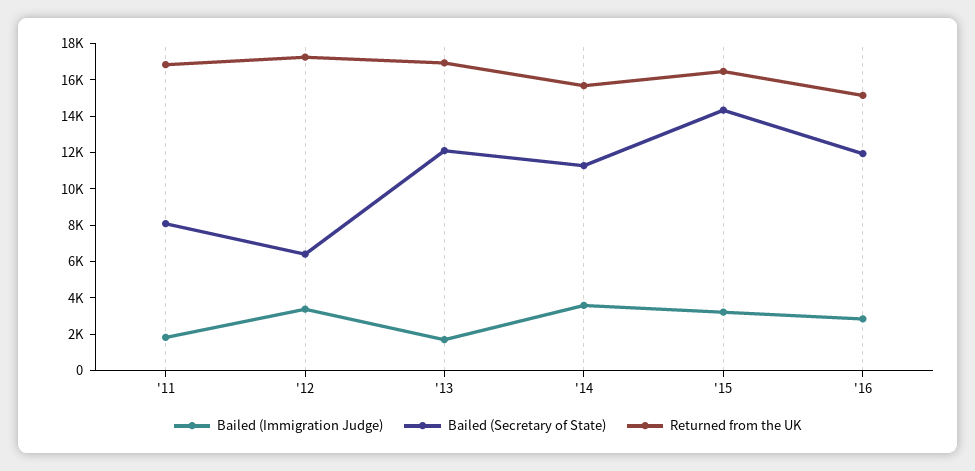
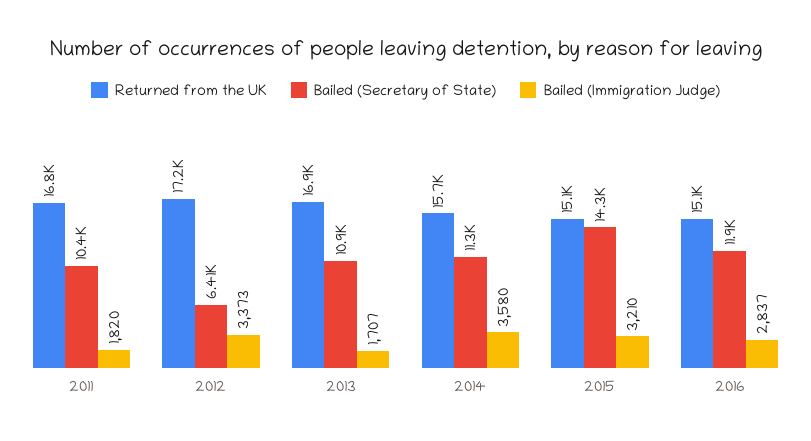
Bailed (Secretary of State), '11: 8000 -> 10400
Bailed (Secretary of State), '13: 12000 -> 10900
Returned from the UK, '15: 16500 -> 15100

